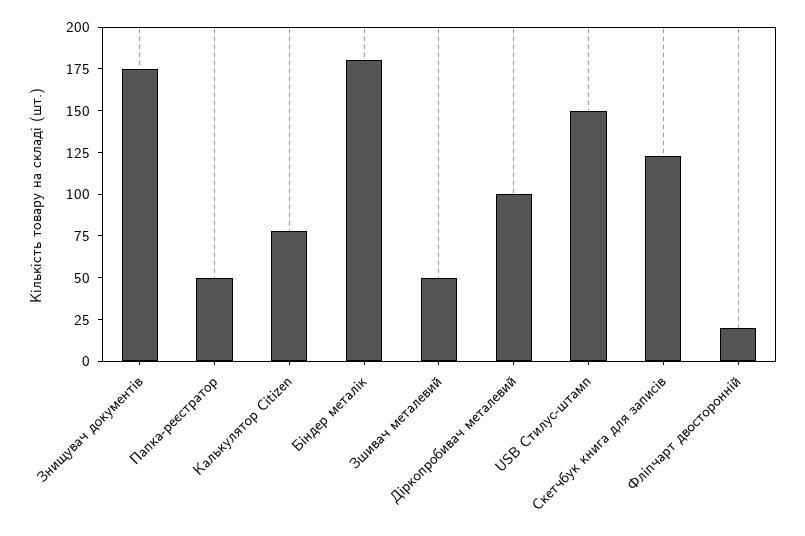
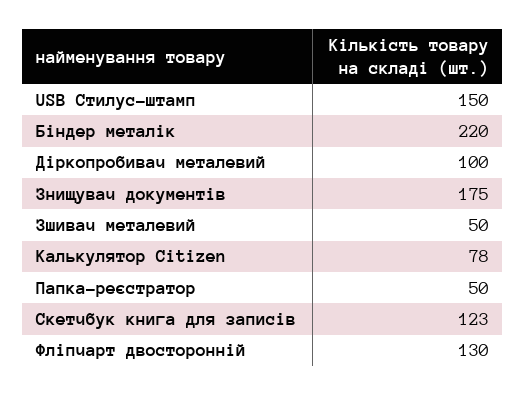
Біндер металік: 180 -> 220
Фліпчарт двосторонній: 20 -> 130

